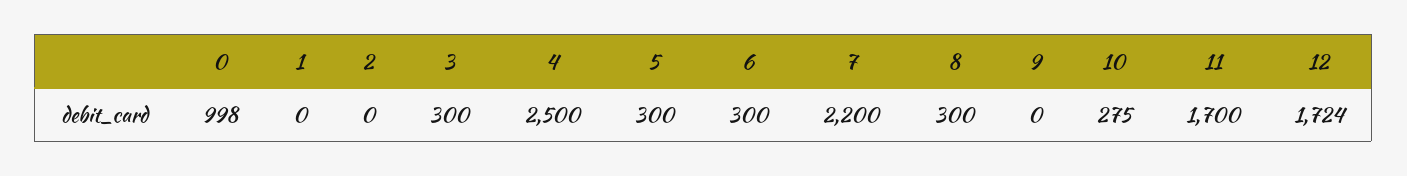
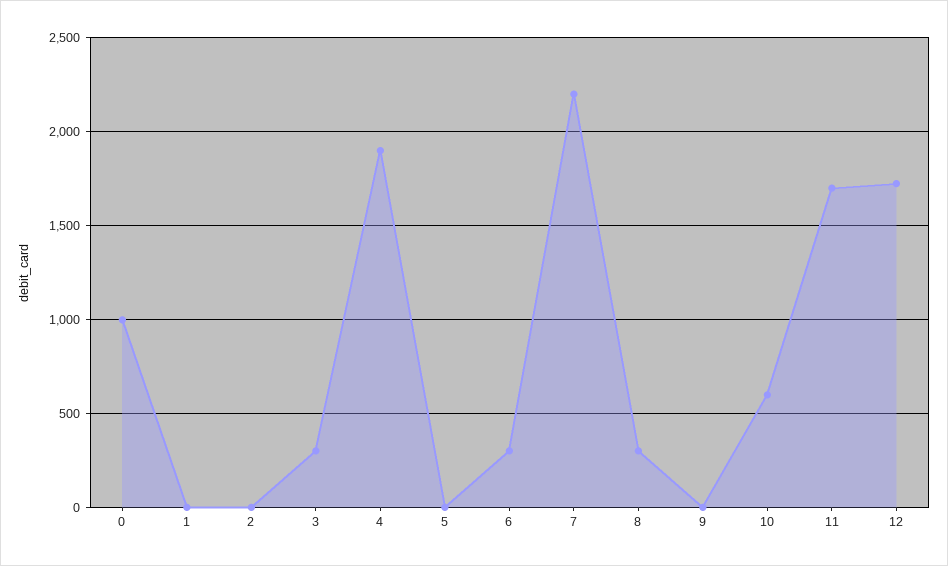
4: 2500 -> 1900
5: 300 -> 0
10: 275 -> 600

